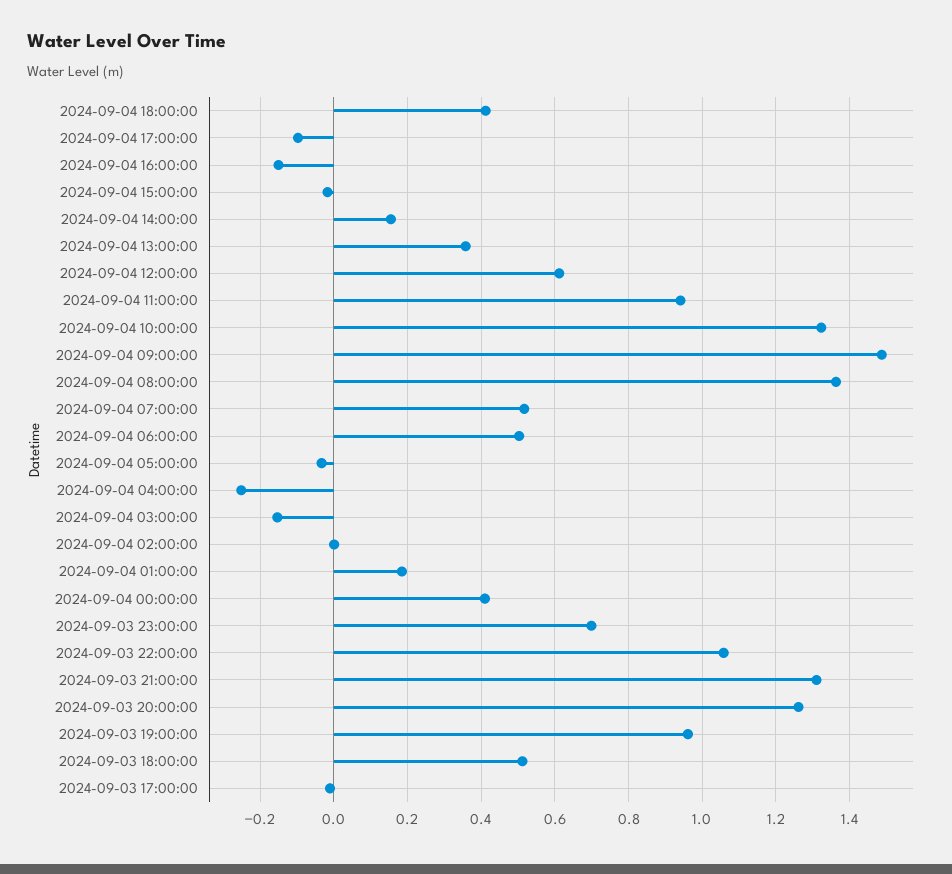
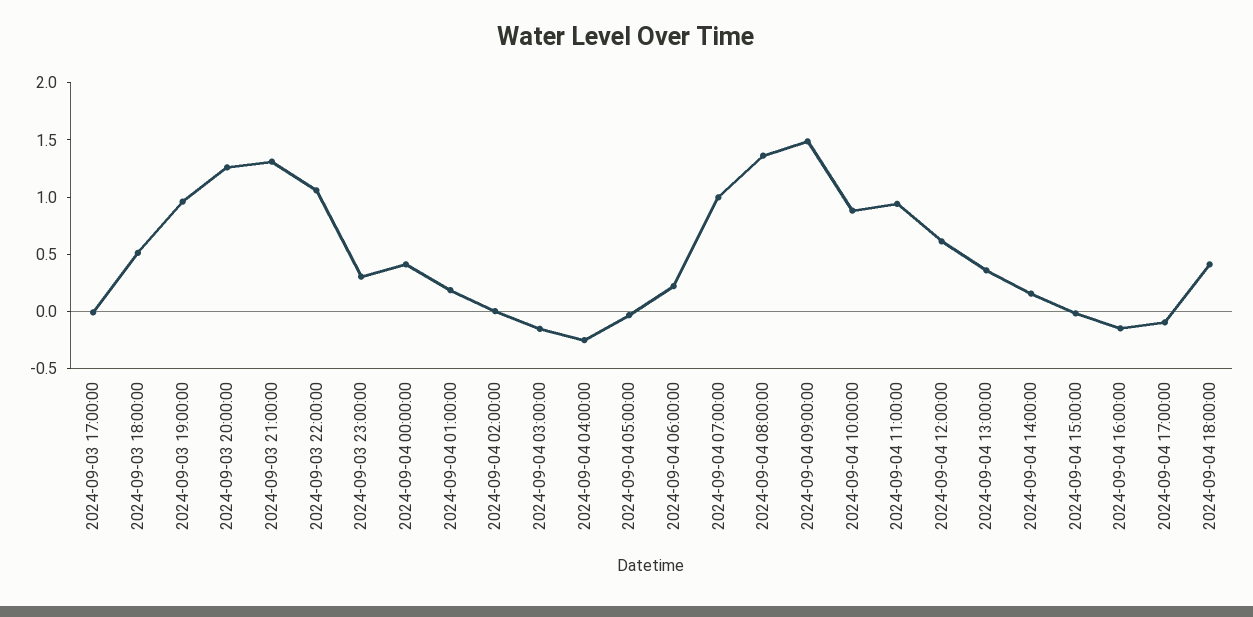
2024-09-04 10:00:00: 1.32 -> 0.9
2024-09-04 07:00:00: 0.52 -> 1
2024-09-04 06:00:00: 0.5 -> 0.2
2024-09-03 23:00:00: 0.7 -> 0.3

